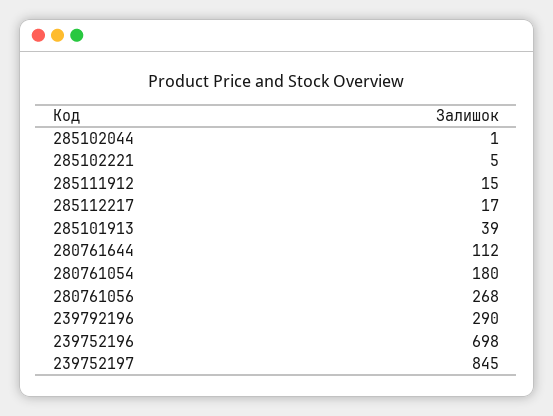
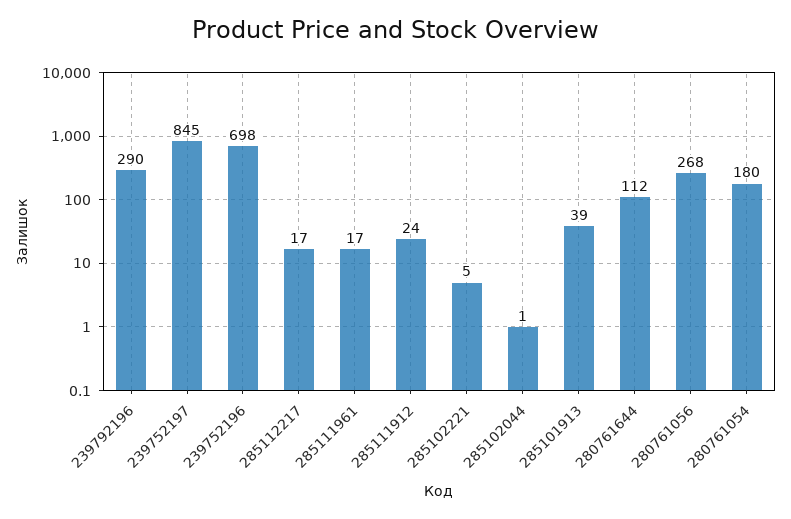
285111912: 15 -> 24
285111961: none -> 17

